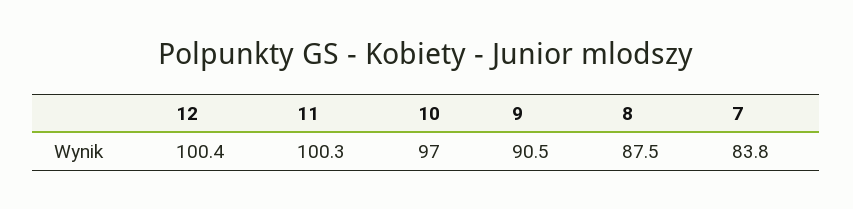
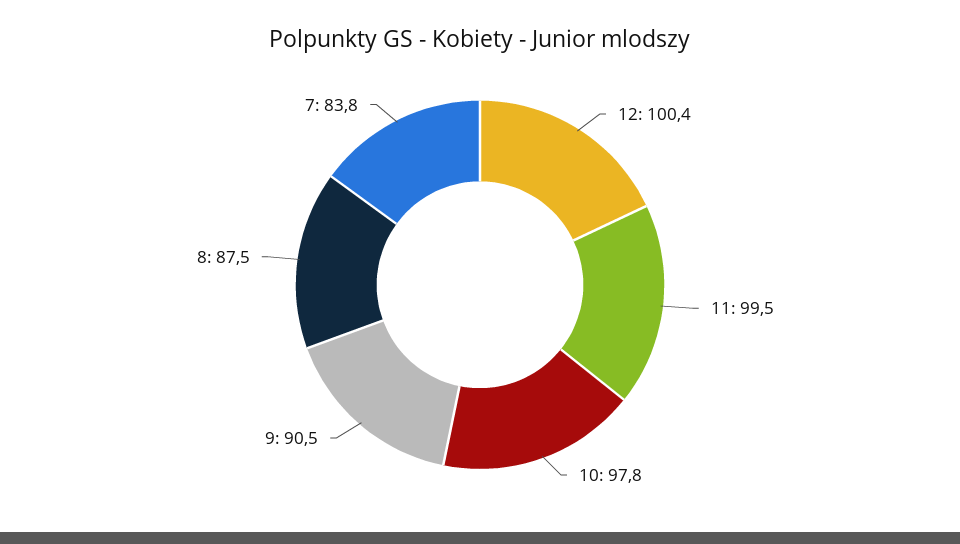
11: 100.3 -> 99.5
10: 97 -> 97.8

